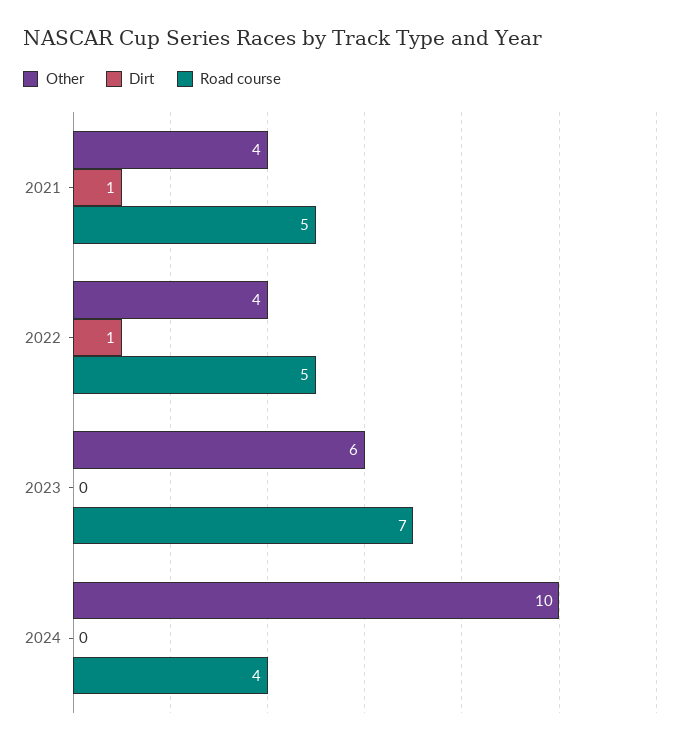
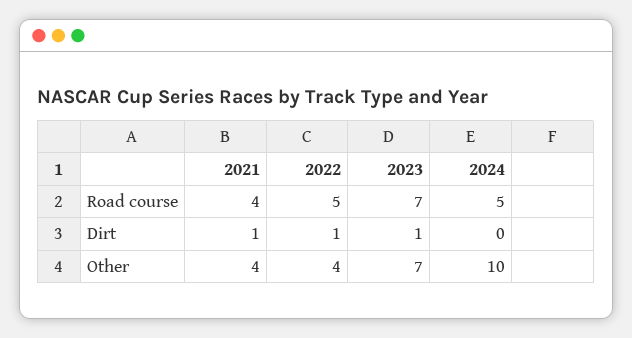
Road course, 2021: 5 -> 4
Other, 2023: 6 -> 7
Dirt, 2023: 0 -> 1
Road course, 2024: 4 -> 5

